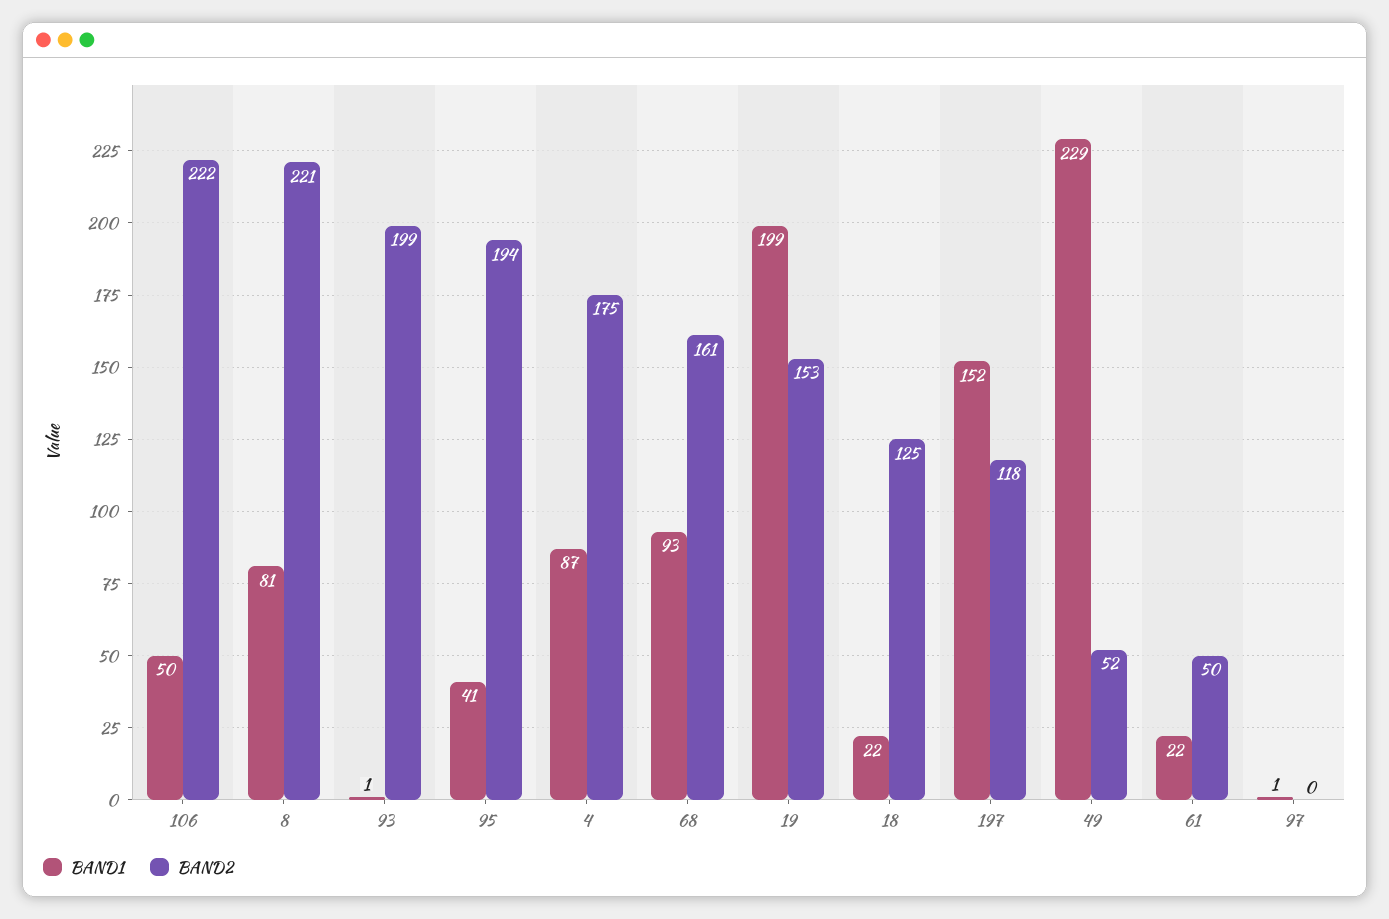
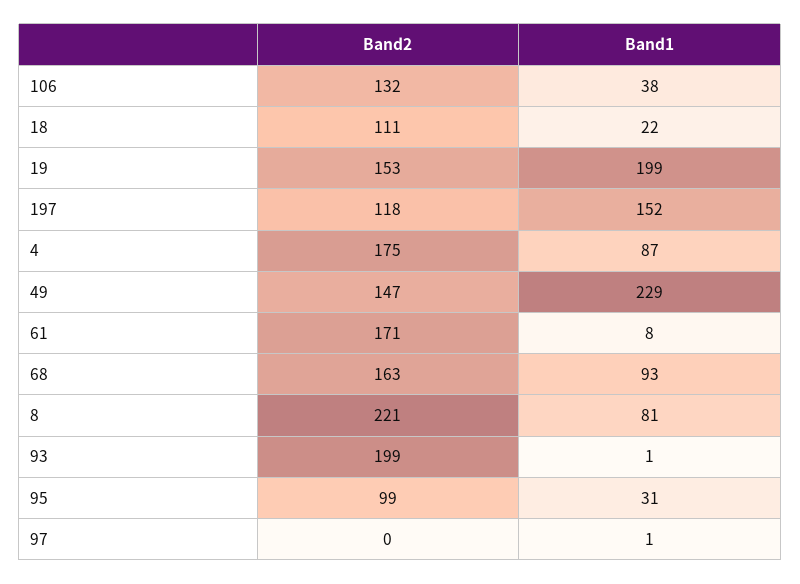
BAND1, 106: 50 -> 38
BAND2, 106: 222 -> 132
BAND1, 95: 41 -> 31
BAND2, 95: 194 -> 99
BAND2, 68: 161 -> 163
BAND2, 18: 125 -> 111
BAND2, 49: 52 -> 147
BAND1, 61: 22 -> 8
BAND2, 61: 50 -> 171

